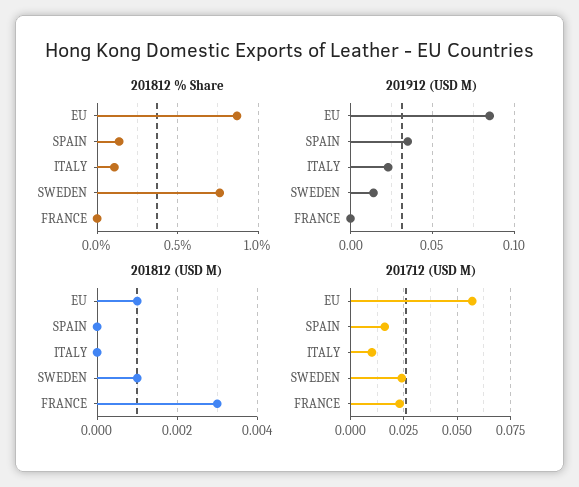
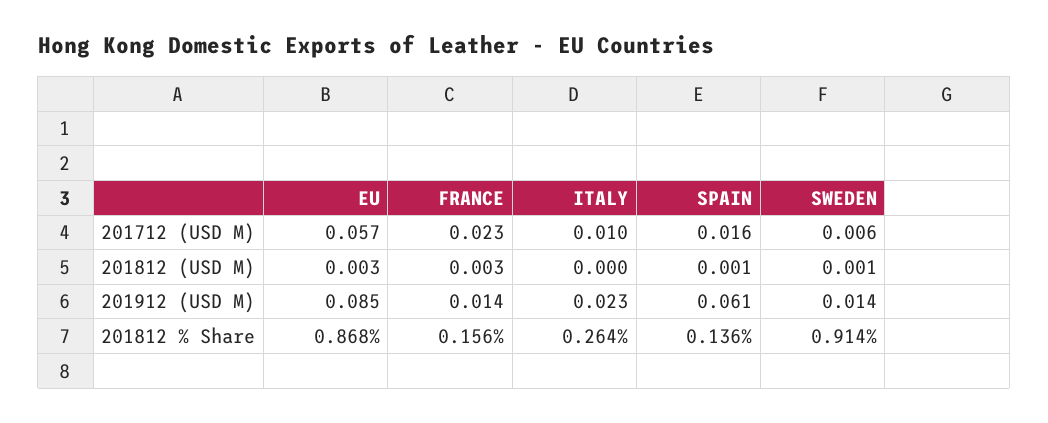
201812 % Share, ITALY: 0.1 -> 0.264
201812 % Share, SWEDEN: 0.75 -> 0.914
201812 % Share, FRANCE: 0 -> 0.156
201912 (USD M), SPAIN: 0.035 -> 0.061
201912 (USD M), FRANCE: 0 -> 0.014
201812 (USD M), EU: 0.001 -> 0.003
201812 (USD M), SPAIN: 0 -> 0.001
201712 (USD M), SWEDEN: 0.025 -> 0.006

